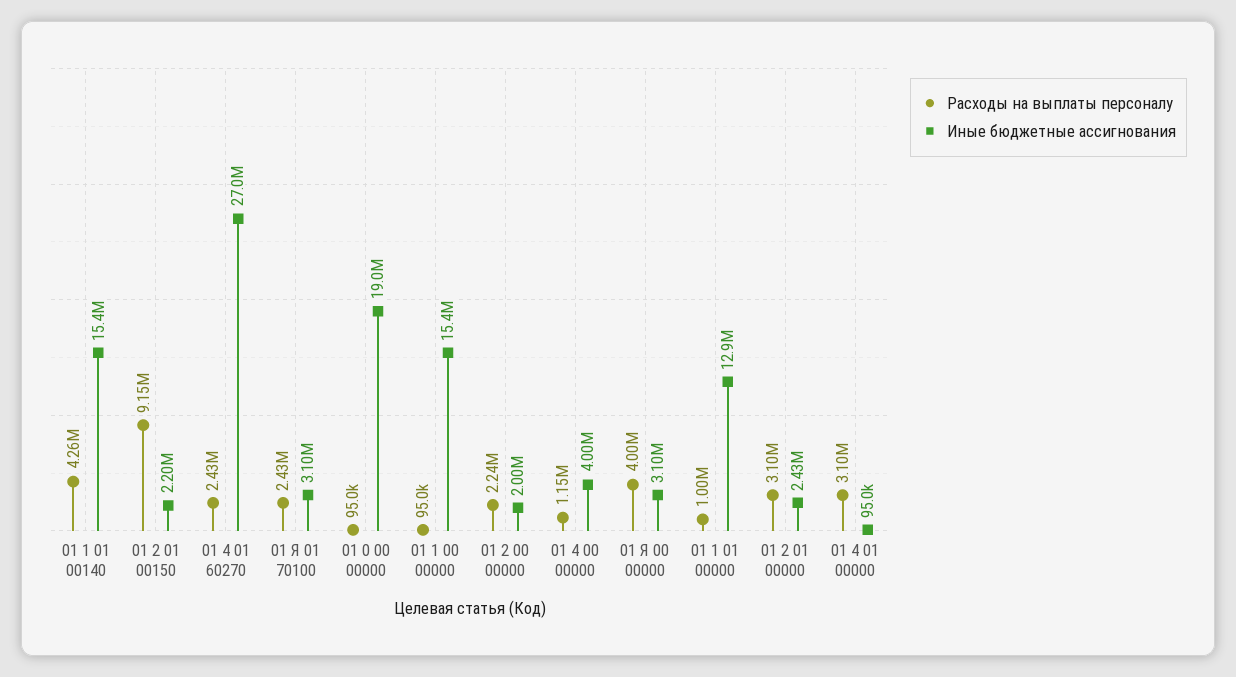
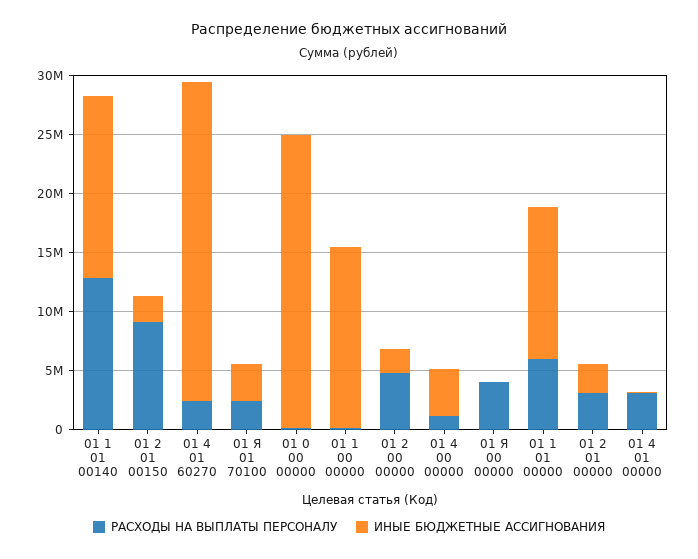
Расходы на выплаты персоналу, 01 1 01 00140: 4260000 -> 13000000
Иные бюджетные ассигнования, 01 0 00 00000: 19000000 -> 25000000
Расходы на выплаты персоналу, 01 2 00 00000: 2240000 -> 5000000
Иные бюджетные ассигнования, 01 Я 00 00000: 3100000 -> 0
Расходы на выплаты персоналу, 01 1 01 00000: 1000000 -> 6000000

